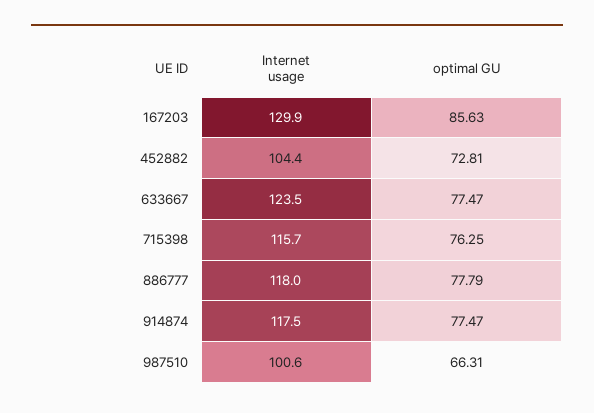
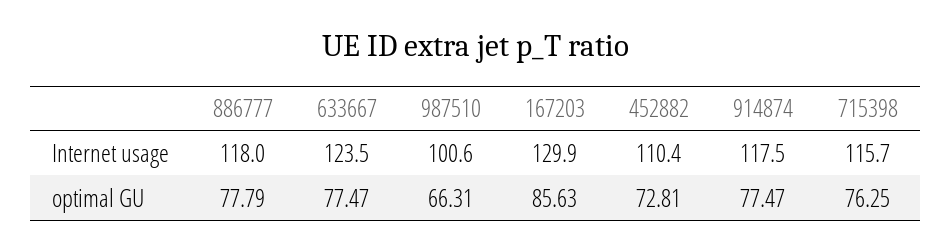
Internet usage, 452882: 104.4 -> 110.4

